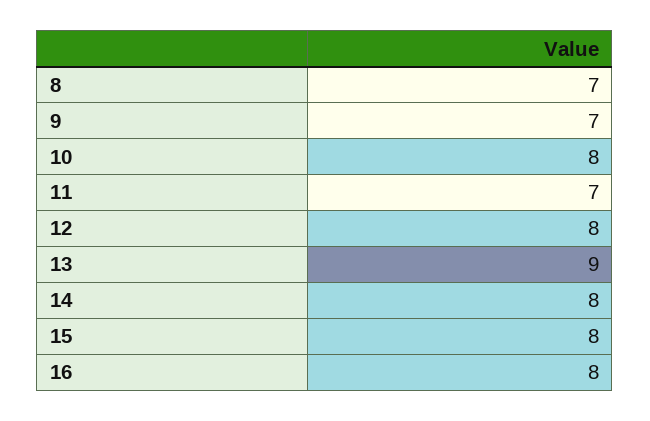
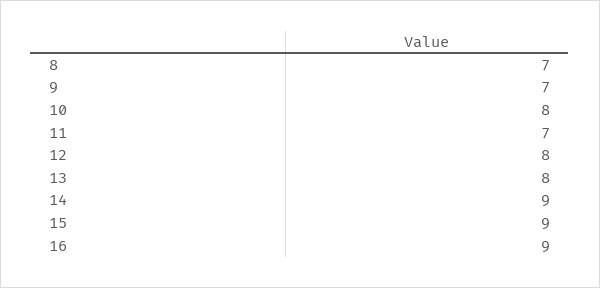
13: 9 -> 8
14: 8 -> 9
15: 8 -> 9
16: 8 -> 9

